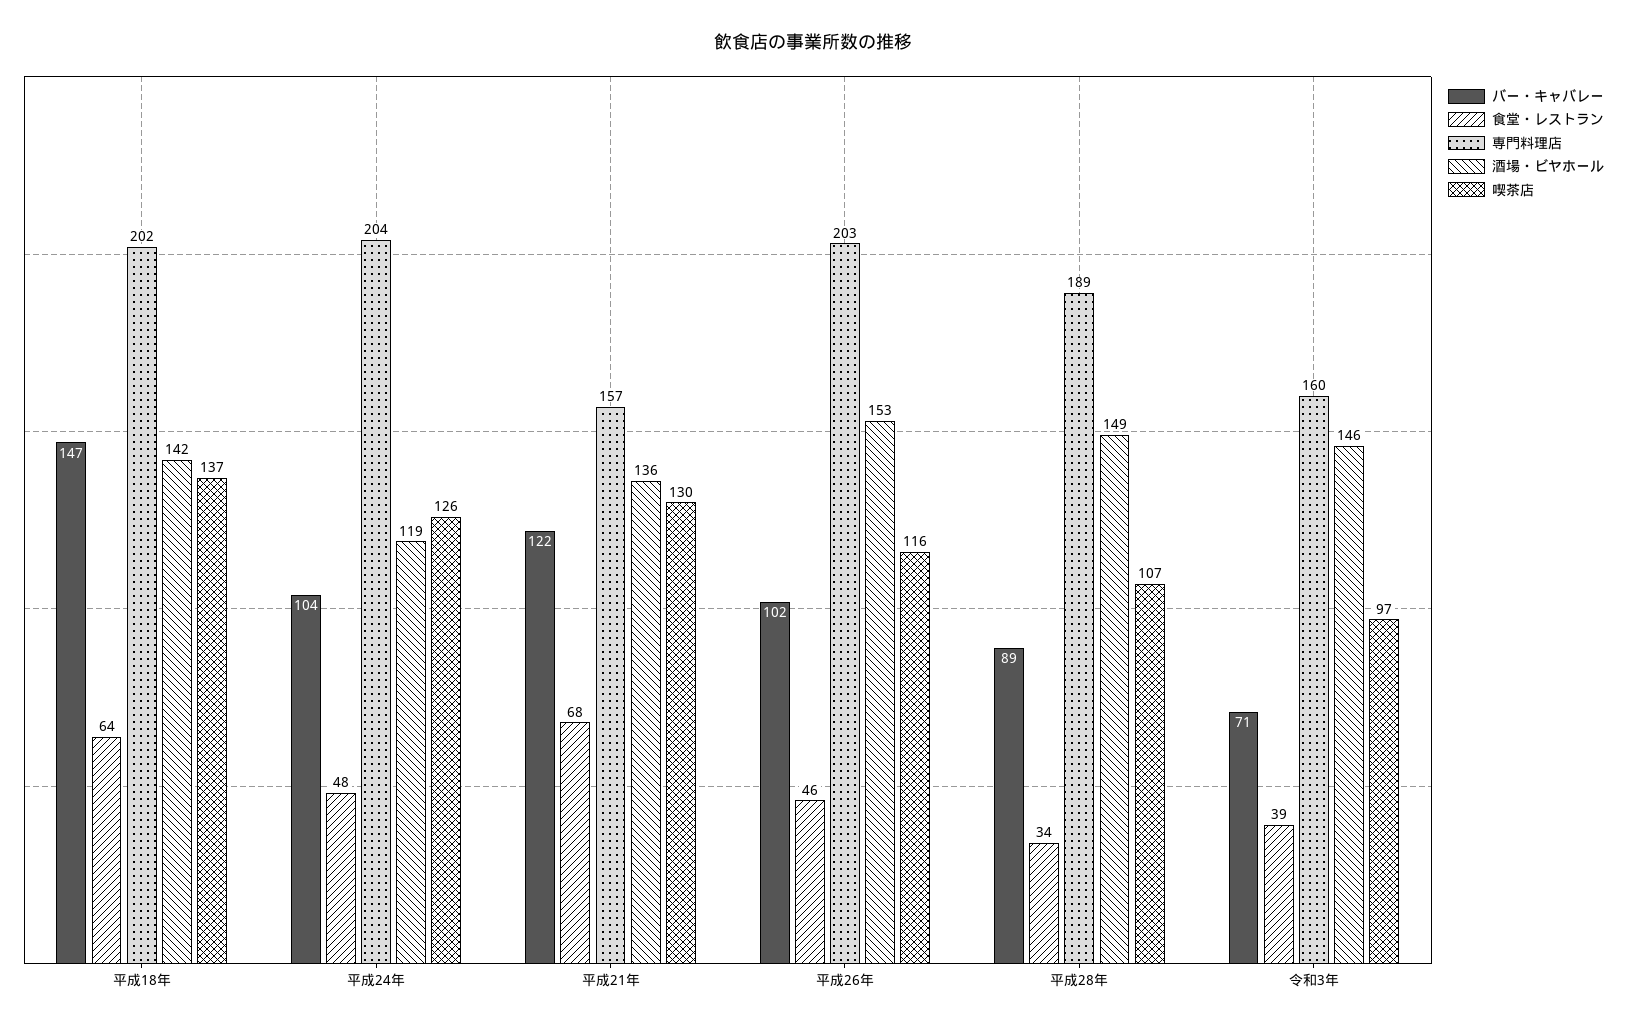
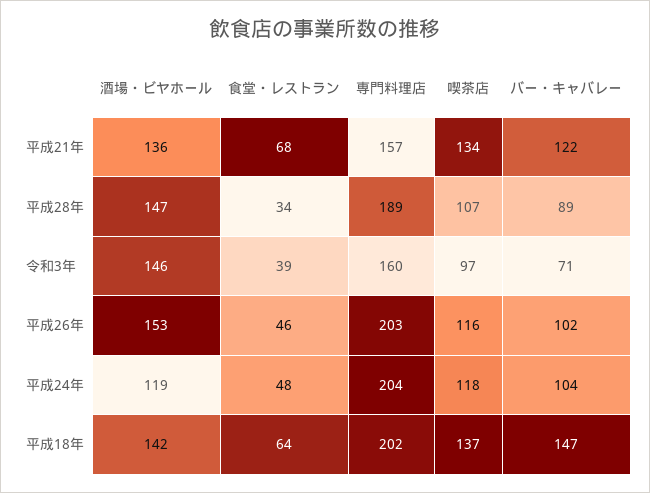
喫茶店, 平成24年: 126 -> 118
喫茶店, 平成21年: 130 -> 134
酒場・ビヤホール, 平成28年: 149 -> 147

